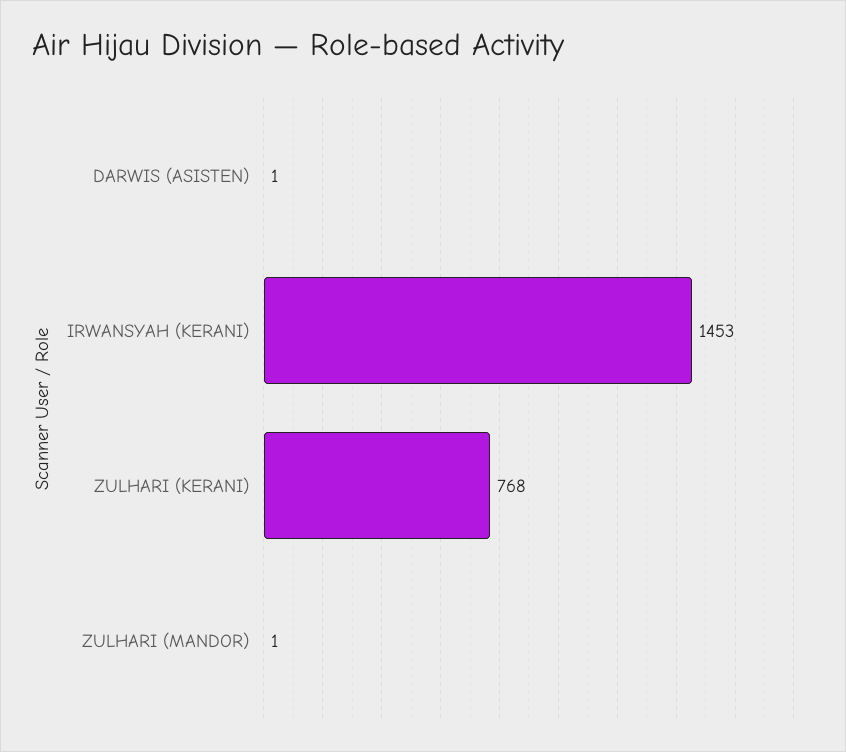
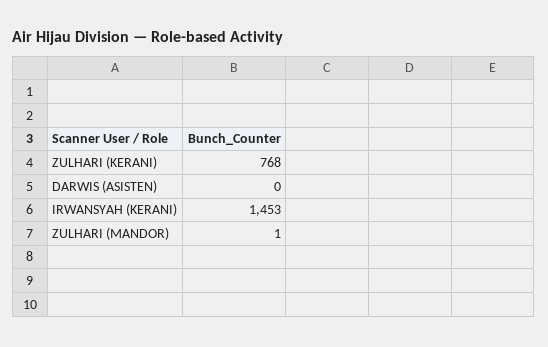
DARWIS (ASISTEN): 1 -> 0

